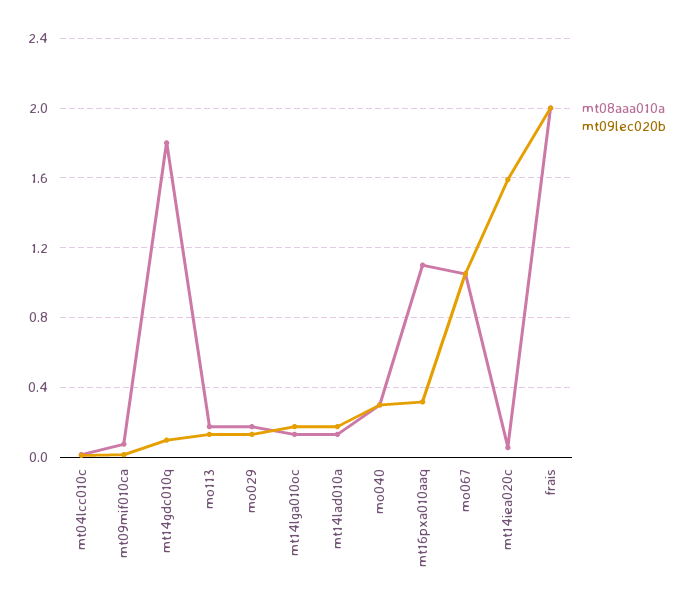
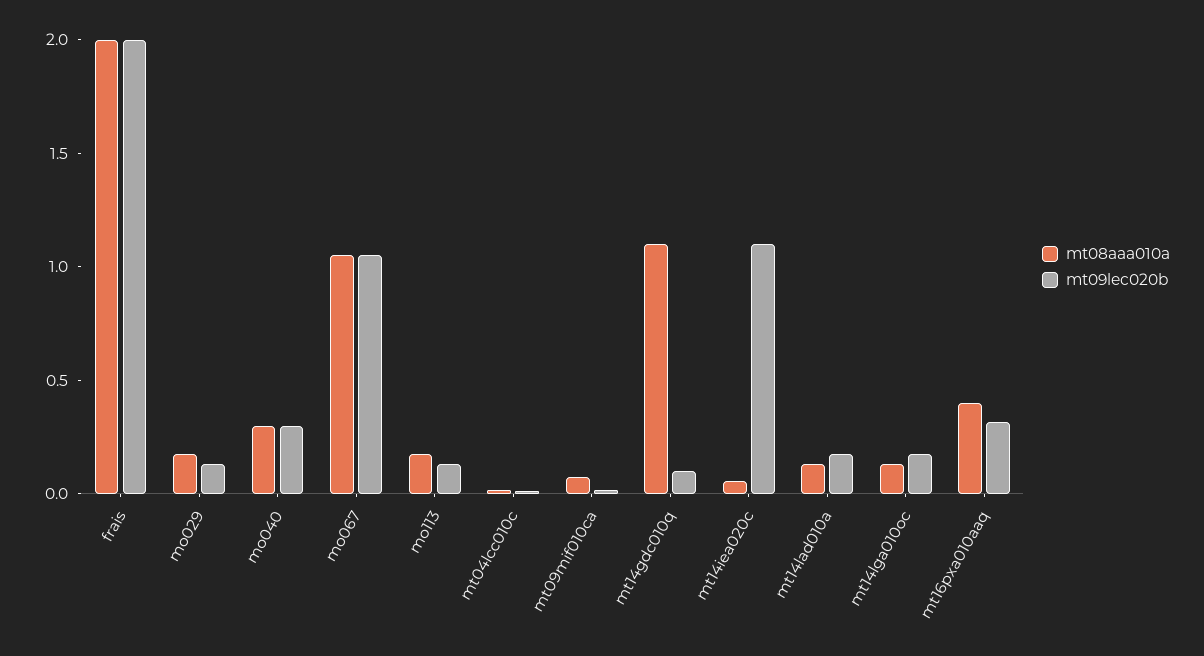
mt08aaa010a, mt14gdc010q: 1.8 -> 1.1
mt08aaa010a, mt16pxa010aaq: 1.1 -> 0.4
mt09lec020b, mt14iea020c: 1.6 -> 1.1

